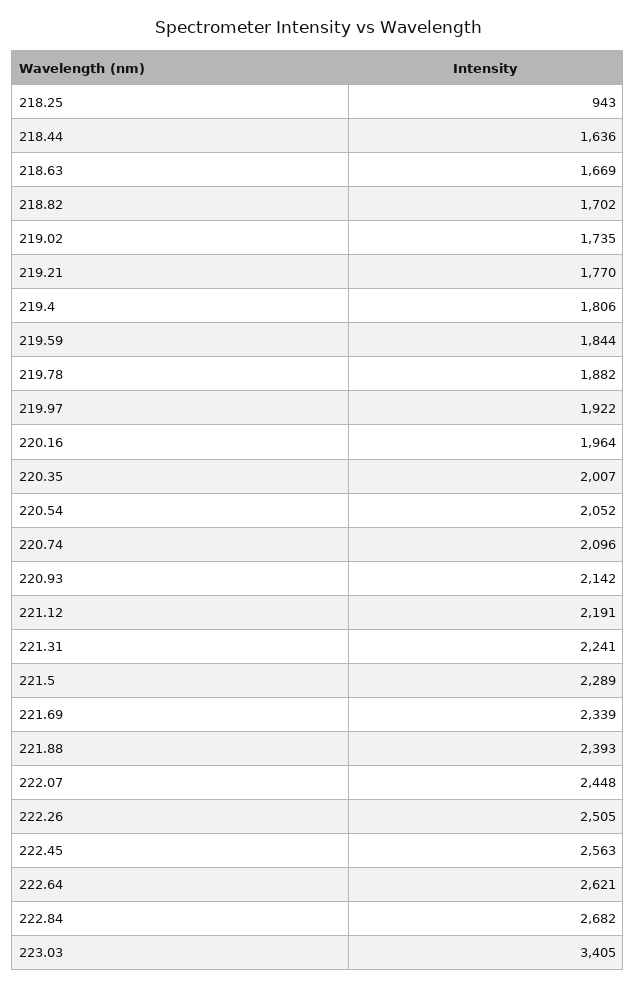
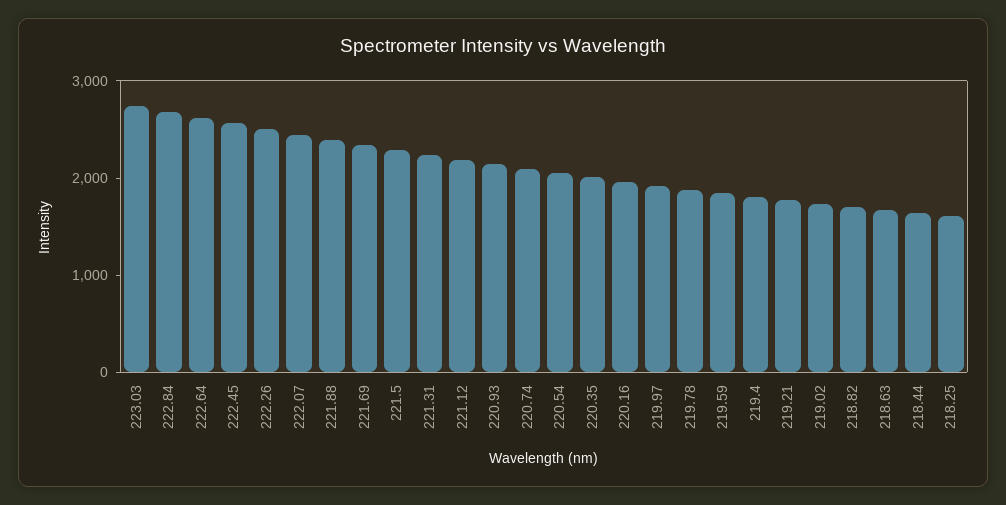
218.25: 943 -> 1600
223.03: 3405 -> 2800

